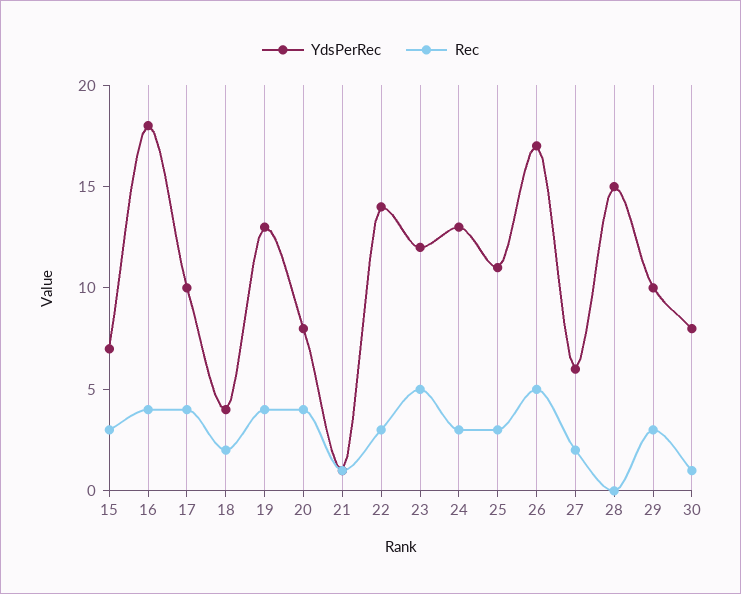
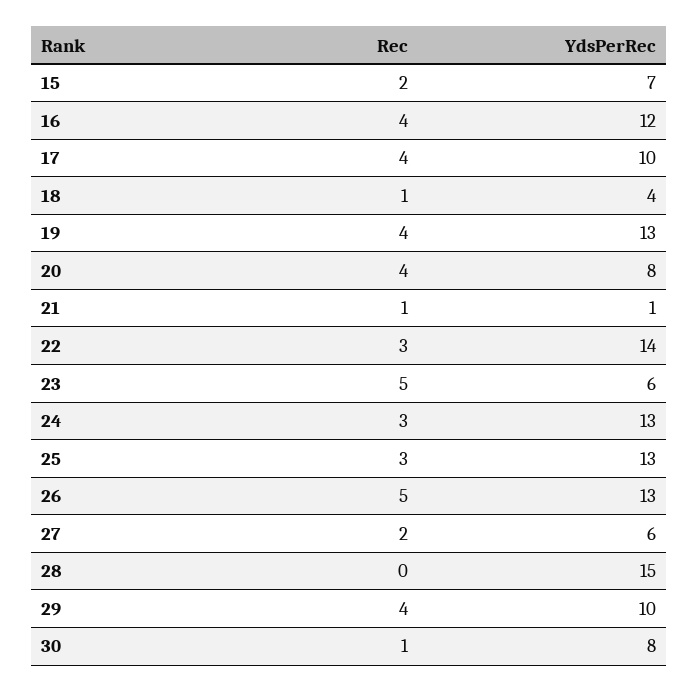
Rec, 15: 3 -> 2
YdsPerRec, 16: 18 -> 12
Rec, 18: 2 -> 1
YdsPerRec, 23: 12 -> 6
YdsPerRec, 25: 11 -> 13
YdsPerRec, 26: 17 -> 13
Rec, 29: 3 -> 4

